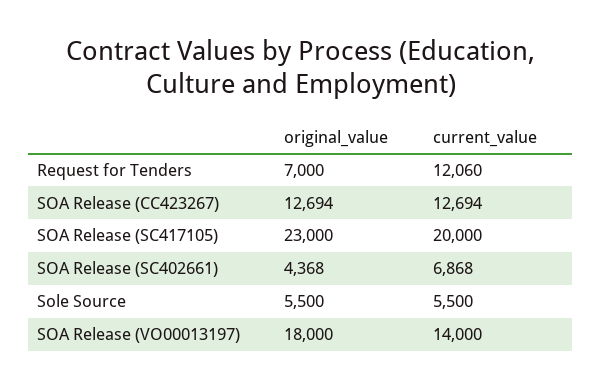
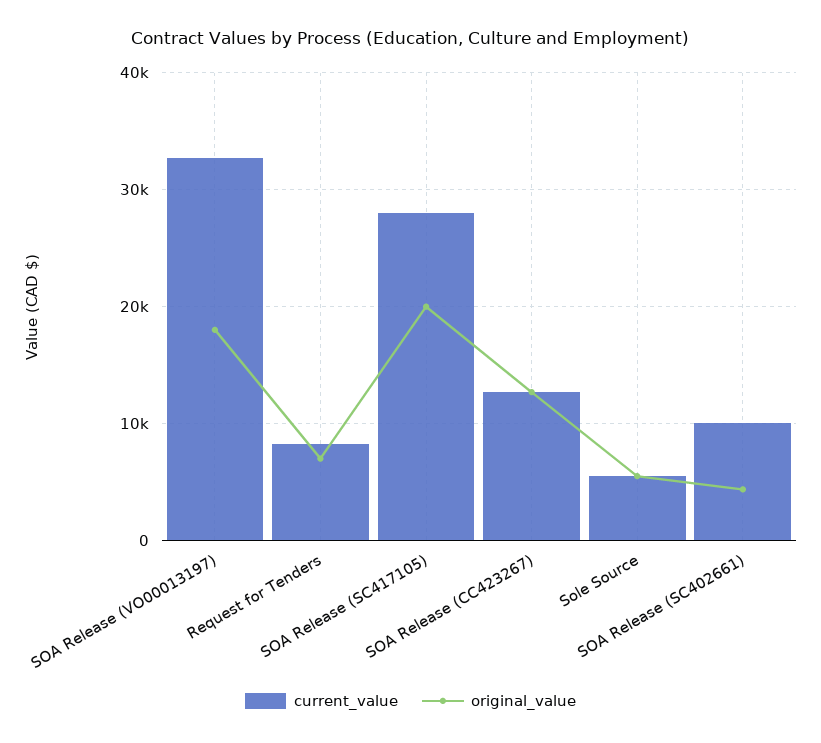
current_value, Request for Tenders: 12060 -> 8000
original_value, SOA Release (SC417105): 23000 -> 20000
current_value, SOA Release (SC417105): 20000 -> 28000
current_value, SOA Release (SC402661): 6868 -> 10000
current_value, SOA Release (VO00013197): 14000 -> 33000

